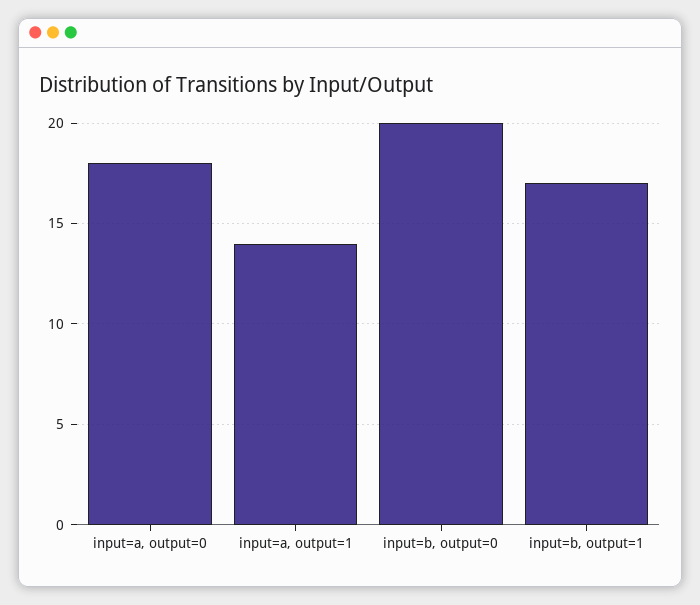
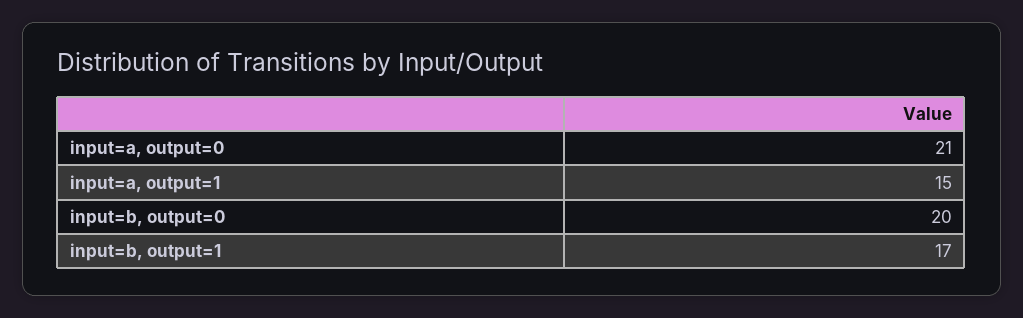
input=a, output=0: 18 -> 21
input=a, output=1: 14 -> 15

